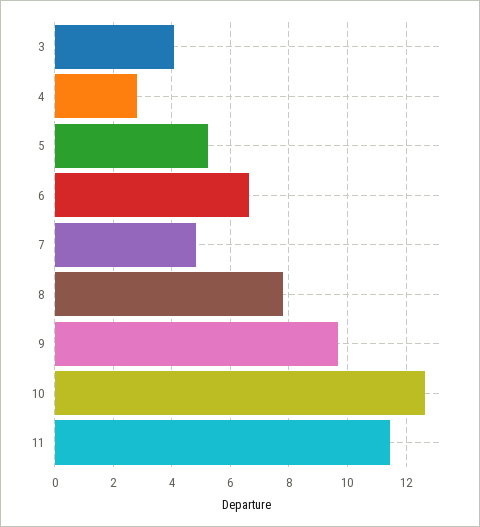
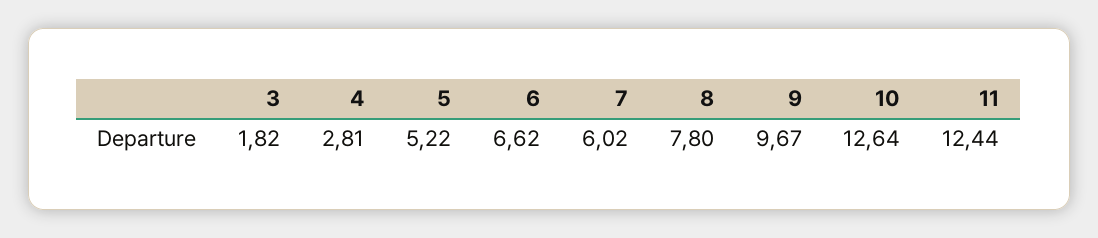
3: 4 -> 1.82
7: 4.75 -> 6.02
11: 11.5 -> 12.44

